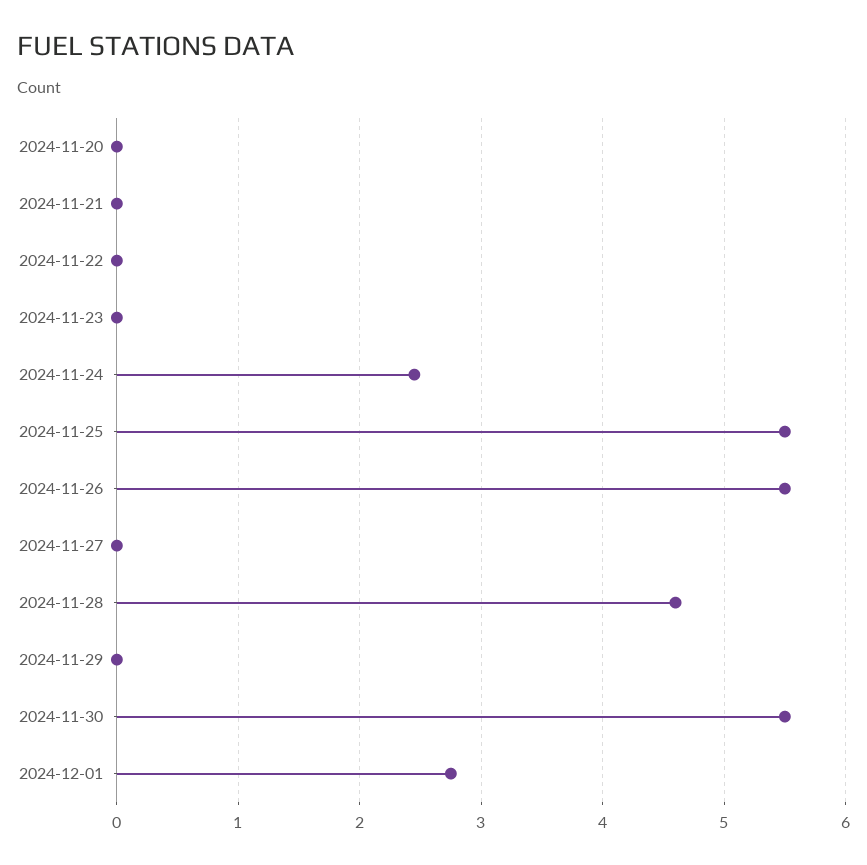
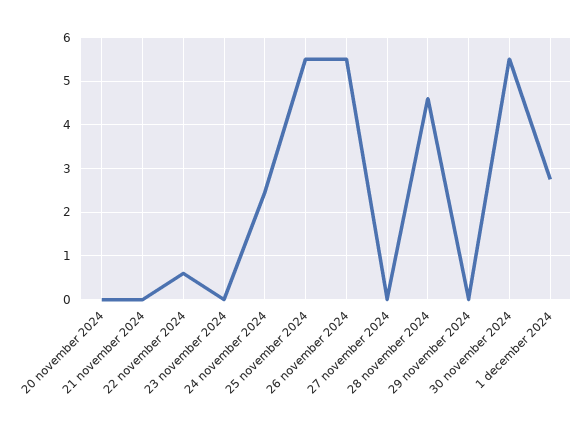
2024-11-22: 0 -> 0.6

